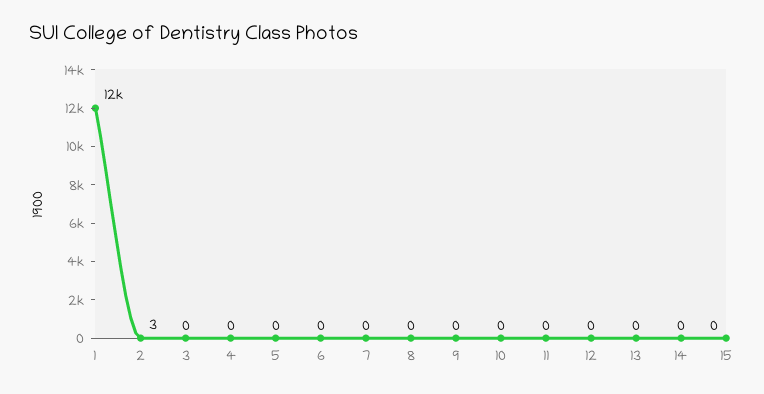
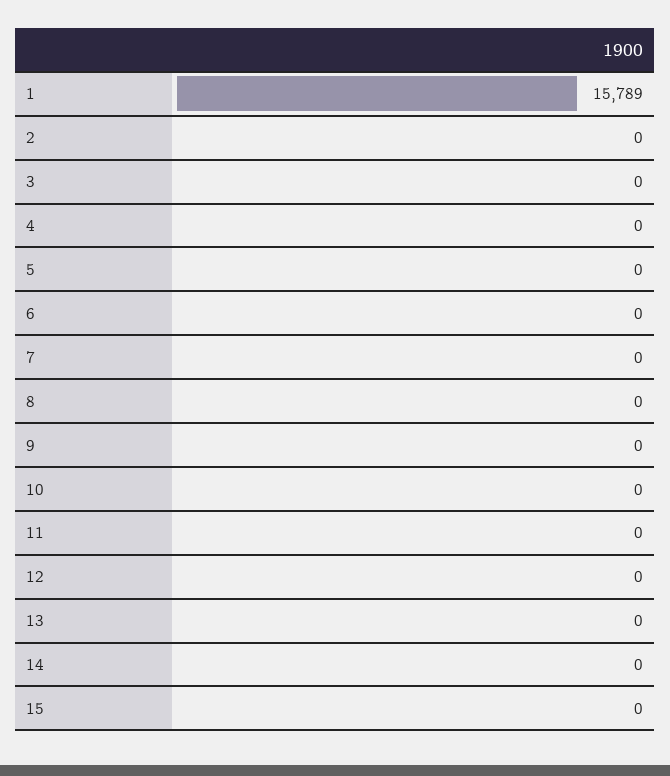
1: 12000 -> 15789
2: 3 -> 0

